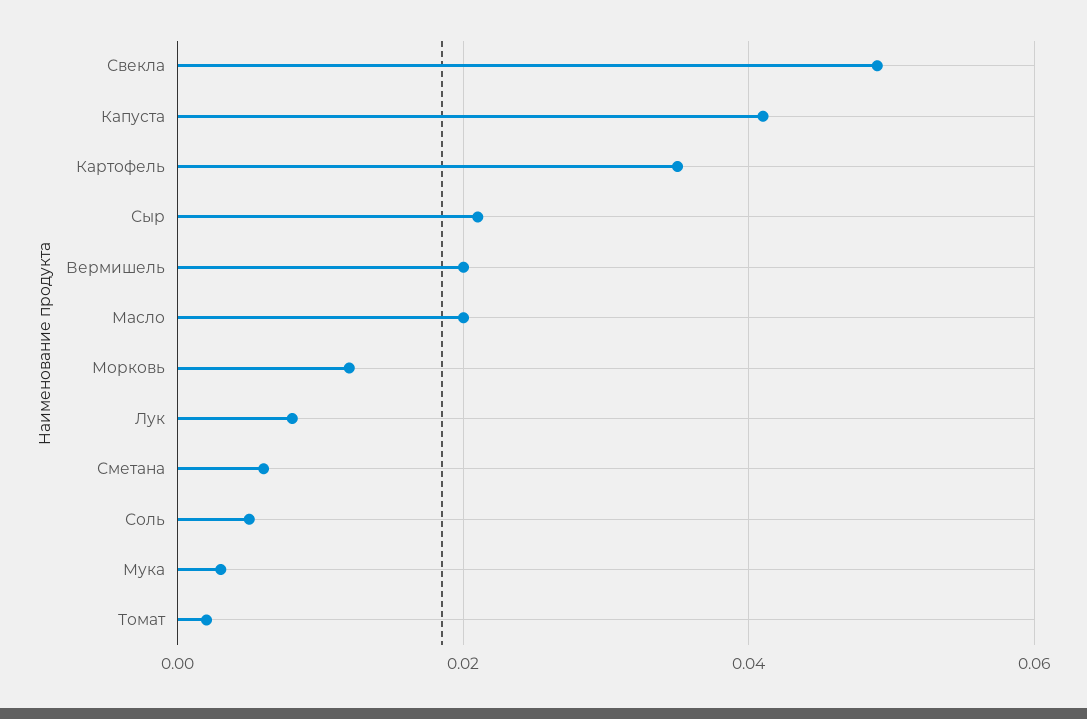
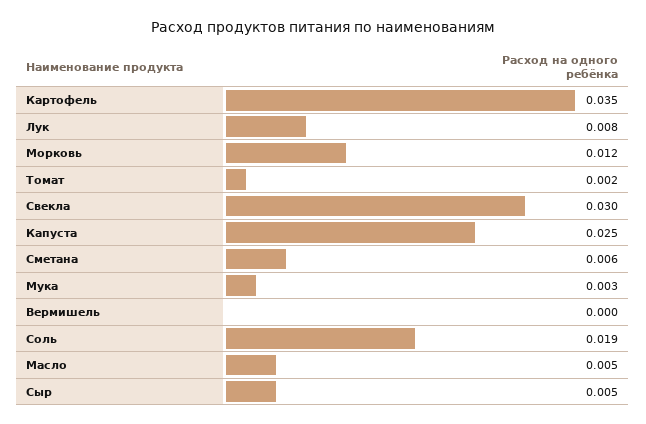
Свекла: 0.05 -> 0.03
Капуста: 0.04 -> 0.025
Сыр: 0.02 -> 0.005
Вермишель: 0.02 -> 0
Масло: 0.02 -> 0.005
Соль: 0.005 -> 0.019

